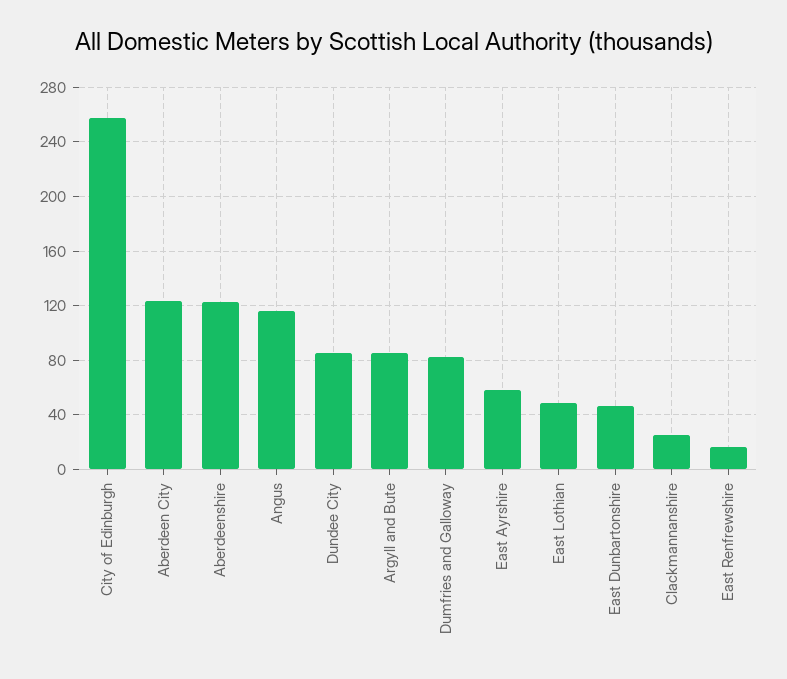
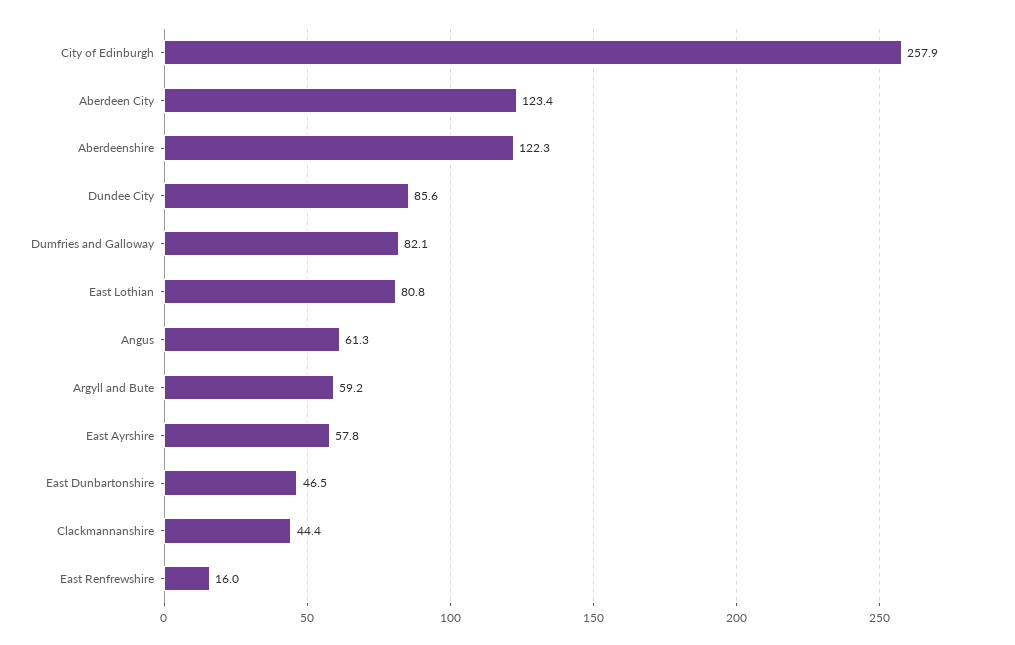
Angus: 115 -> 61.3
Argyll and Bute: 85 -> 59.2
East Lothian: 50 -> 80.8
Clackmannanshire: 25 -> 44.4

